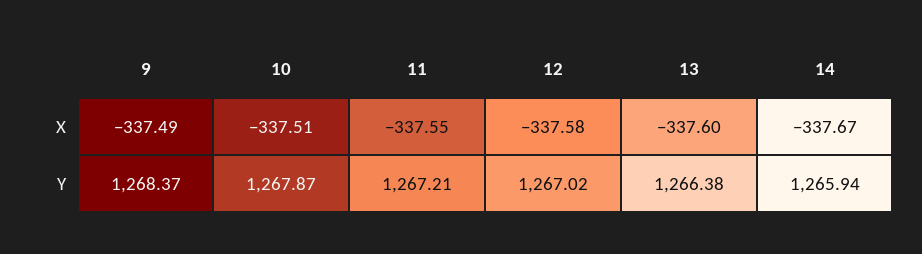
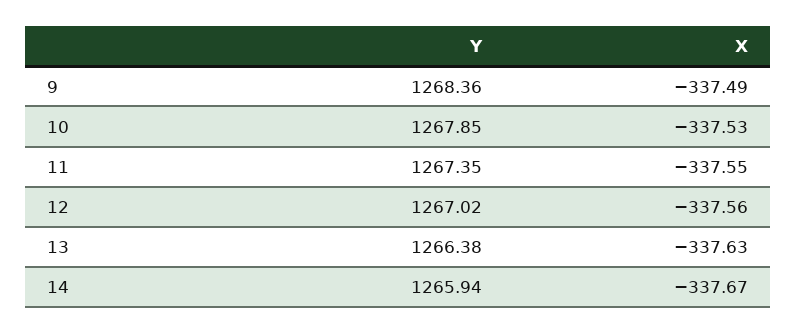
10, X: -337.51 -> -337.53
12, X: -337.58 -> -337.56
13, X: -337.6 -> -337.63
9, Y: 1268.37 -> 1268.36
10, Y: 1267.87 -> 1267.85
11, Y: 1267.21 -> 1267.35

